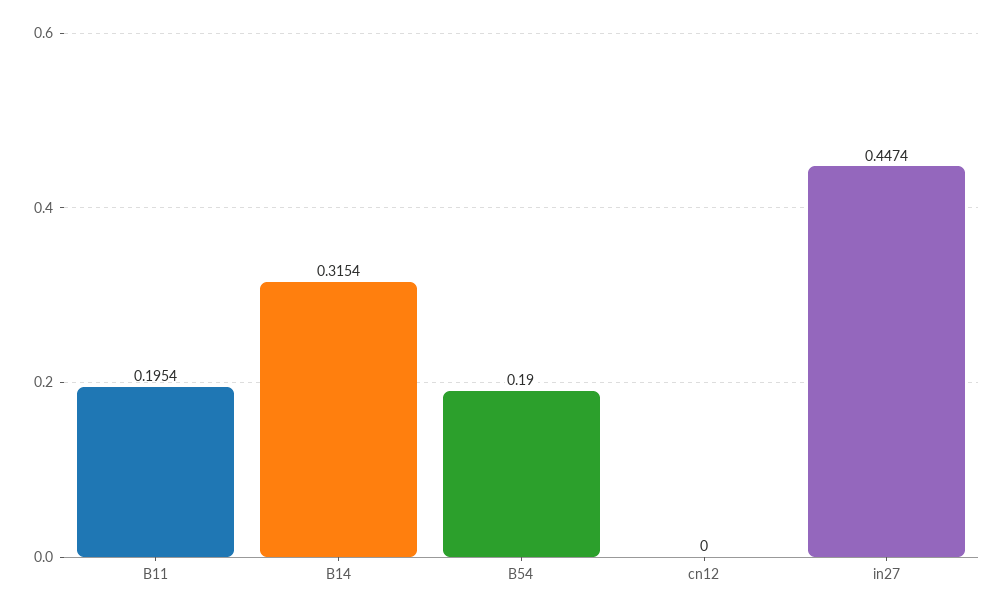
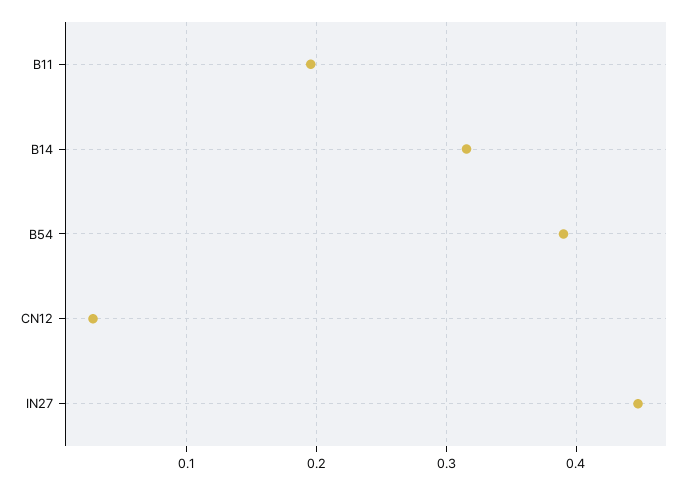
B54: 0.19 -> 0.39
cn12: 0 -> 0.03

